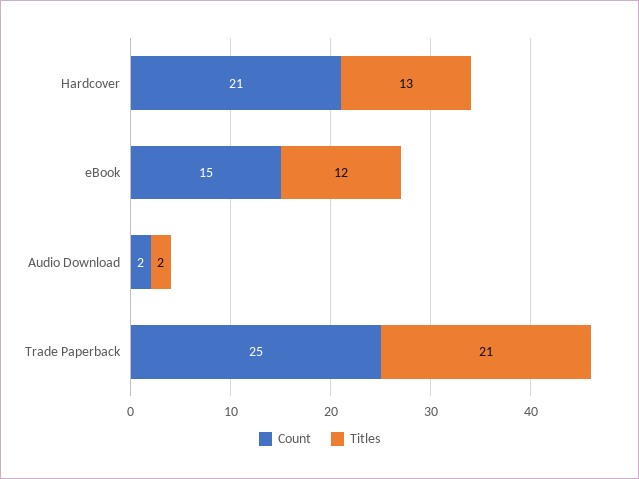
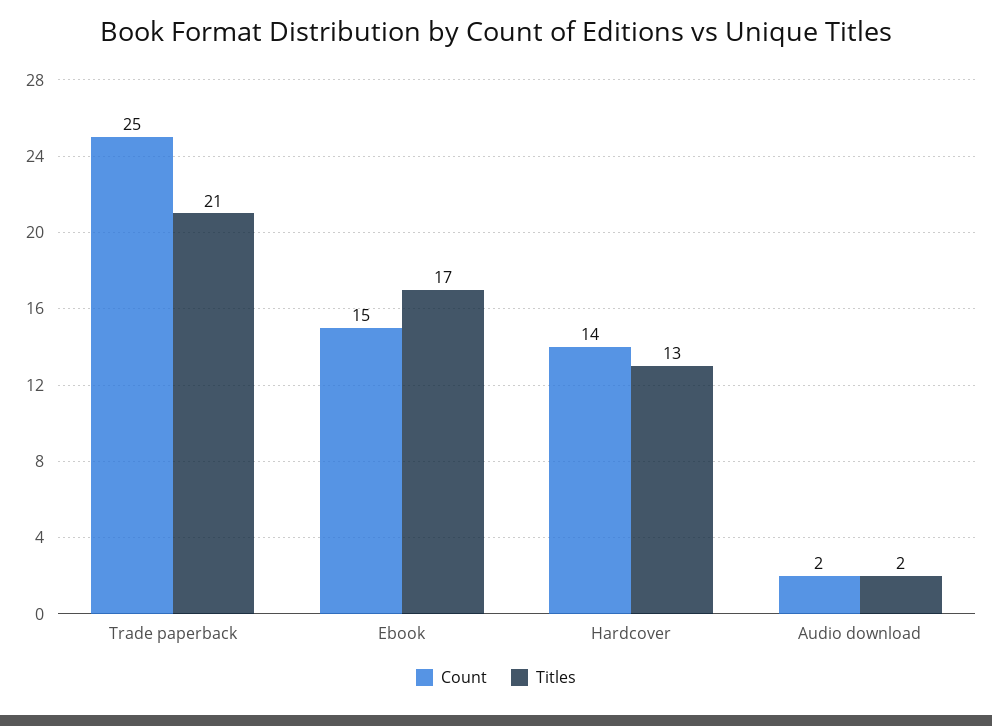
Count, Hardcover: 21 -> 14
Titles, eBook: 12 -> 17

